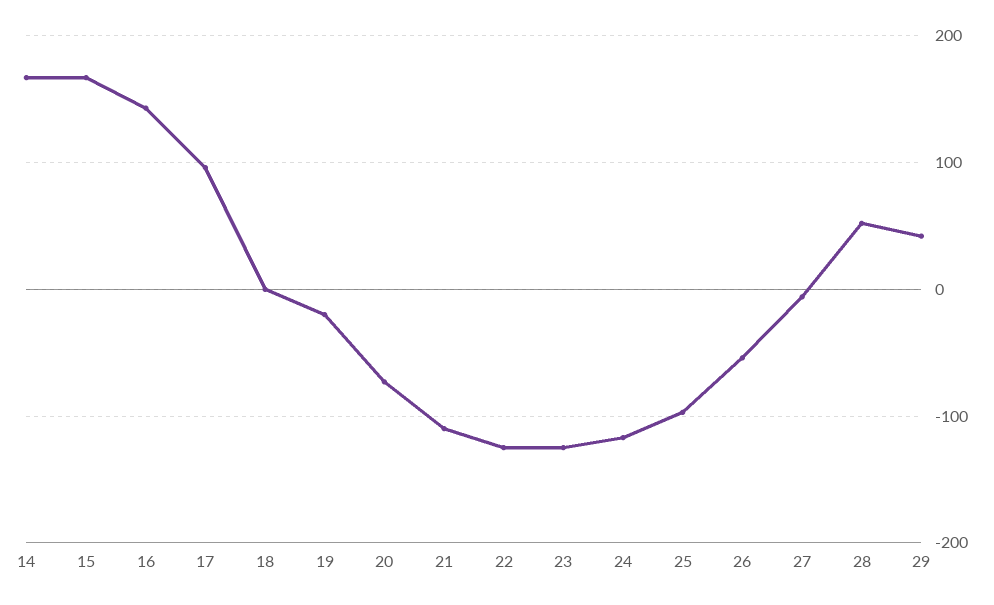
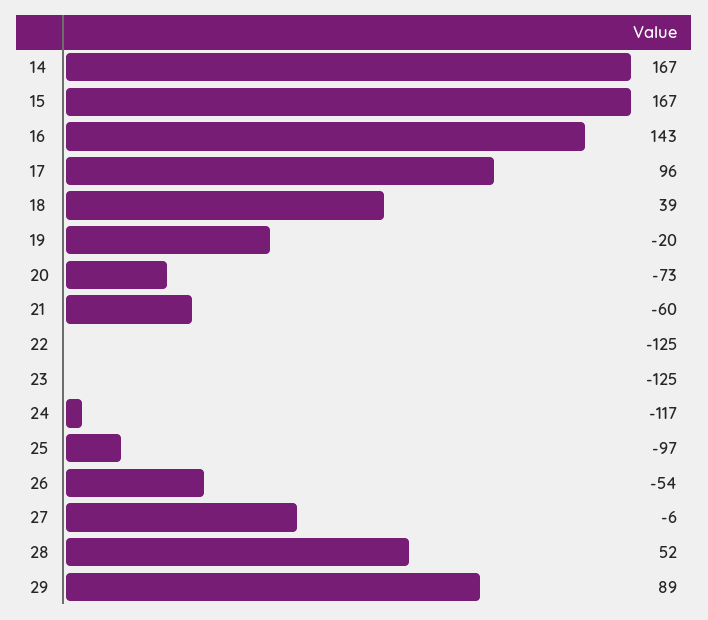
18: 0 -> 39
21: -110 -> -60
29: 40 -> 89

